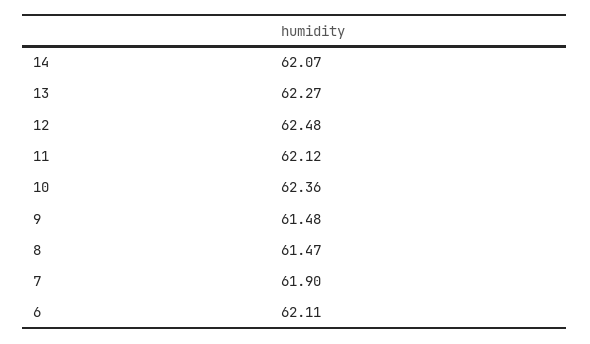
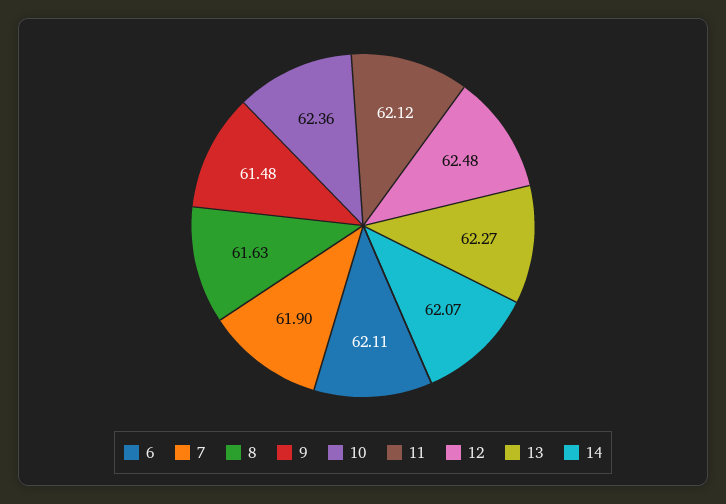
8: 61.47 -> 61.63

